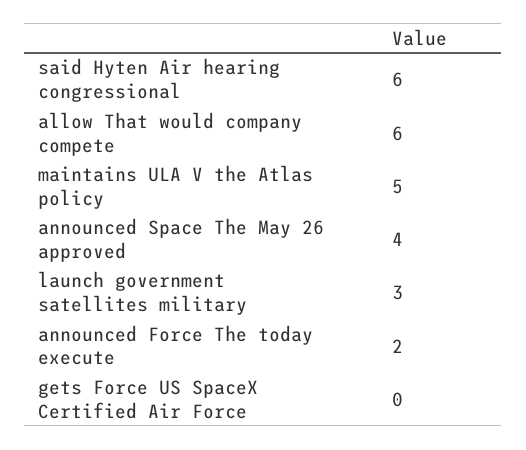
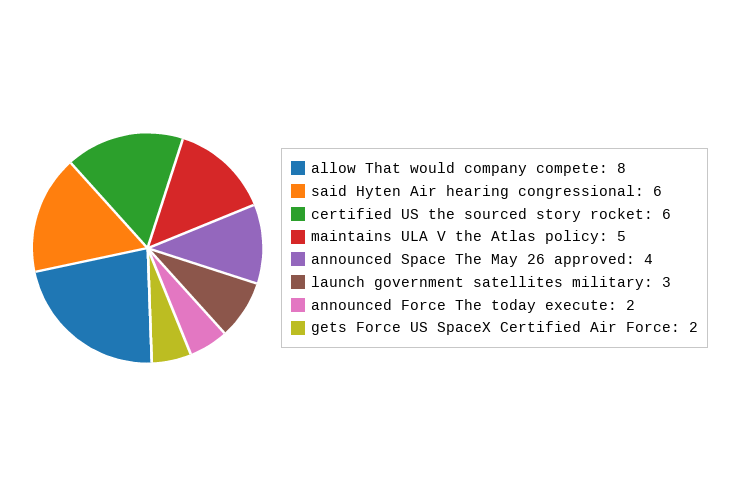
allow That would company compete: 6 -> 8
gets Force US SpaceX Certified Air Force: 0 -> 2
certified US the sourced story rocket: none -> 6

